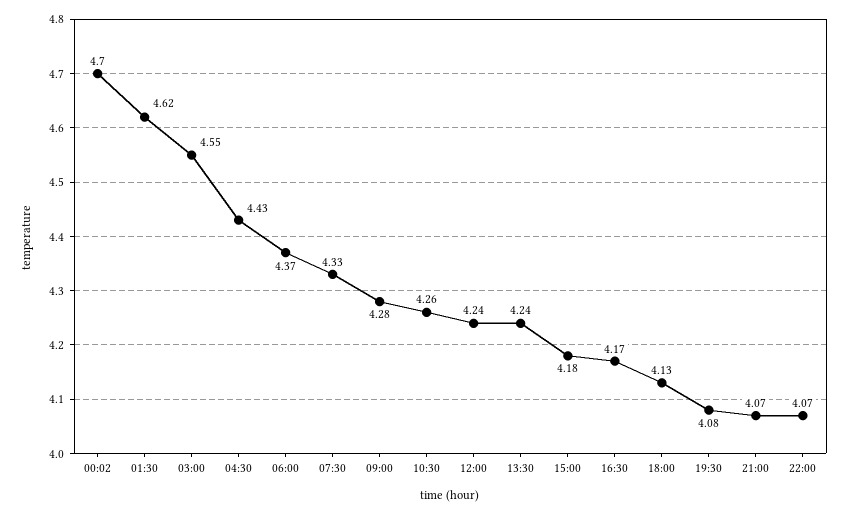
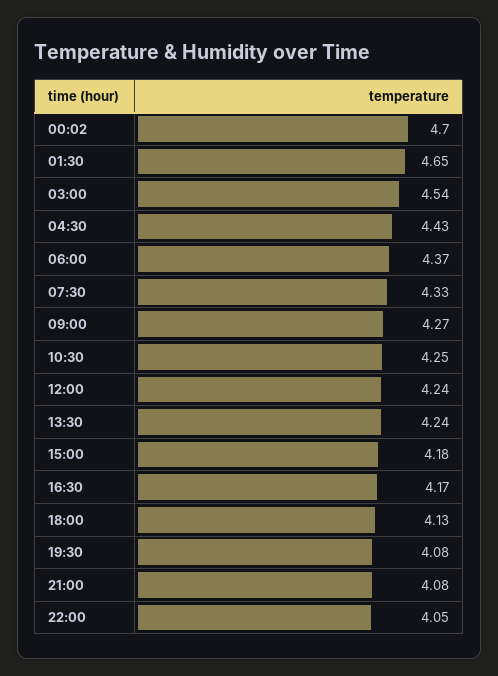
01:30: 4.62 -> 4.65
03:00: 4.55 -> 4.54
09:00: 4.28 -> 4.27
10:30: 4.26 -> 4.25
21:00: 4.07 -> 4.08
22:00: 4.07 -> 4.05

